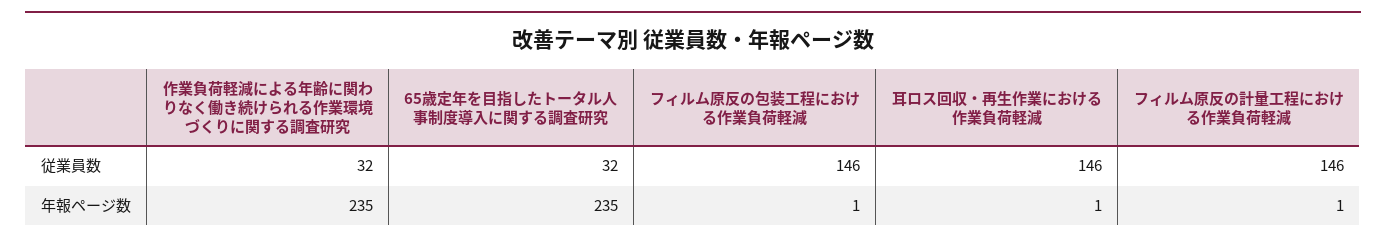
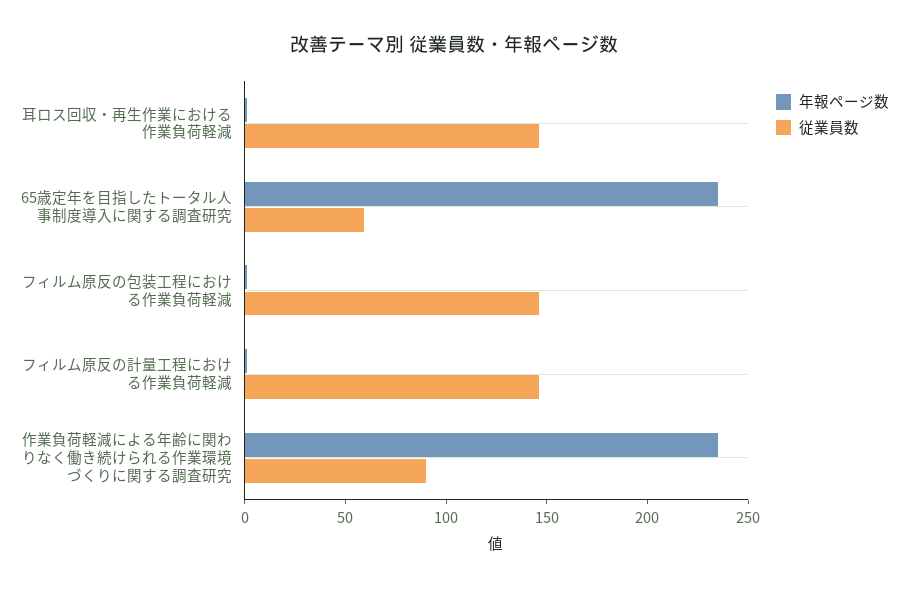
従業員数, 作業負荷軽減による年齢に関わりなく働き続けられる作業環境づくりに関する調査研究: 32 -> 90
従業員数, 65歳定年を目指したトータル人事制度導入に関する調査研究: 32 -> 60

